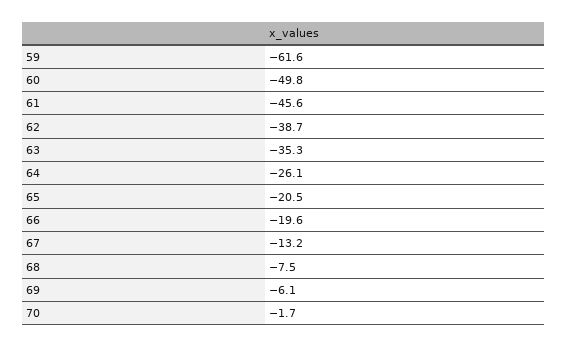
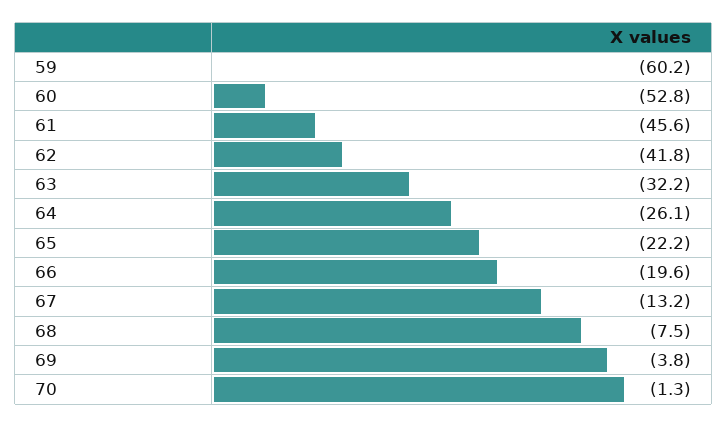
59: -61.6 -> -60.2
60: -49.8 -> -52.8
62: -38.7 -> -41.8
63: -35.3 -> -32.2
65: -20.5 -> -22.2
69: -6.1 -> -3.8
70: -1.7 -> -1.3

